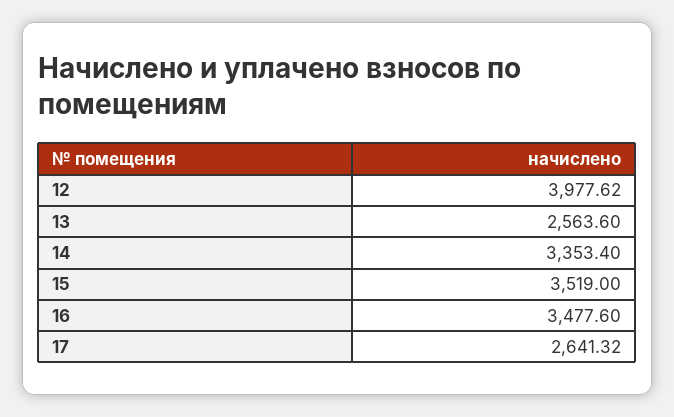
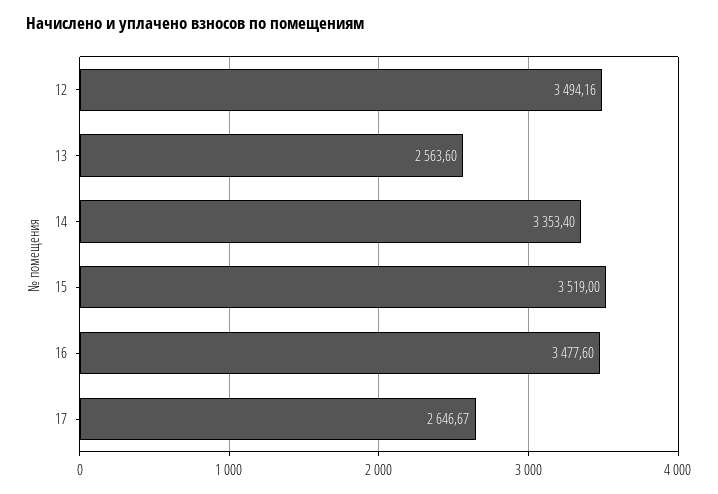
12: 3977.62 -> 3494.16
17: 2641.32 -> 2646.67

